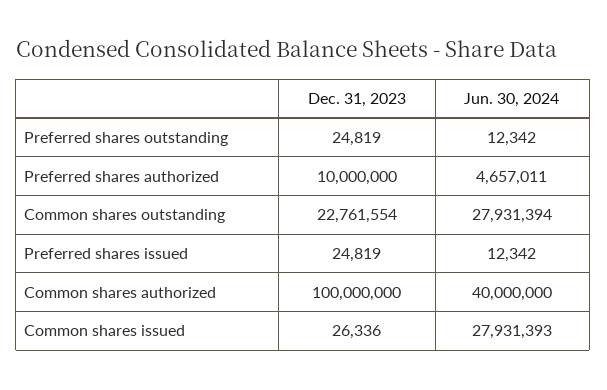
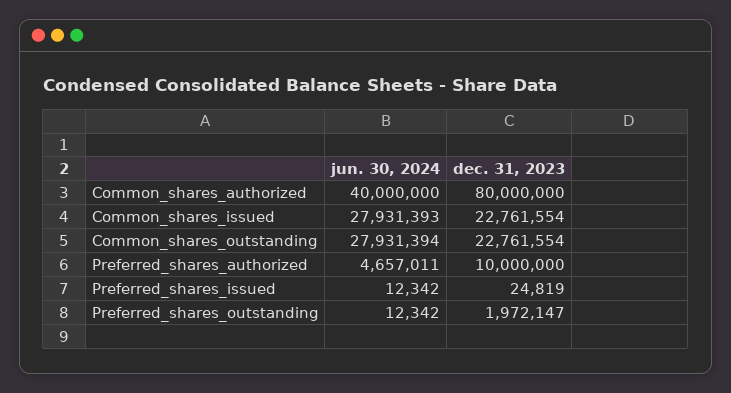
Dec. 31, 2023, Preferred shares outstanding: 24819 -> 1972147
Dec. 31, 2023, Common shares authorized: 100000000 -> 80000000
Dec. 31, 2023, Common shares issued: 26336 -> 22761554

